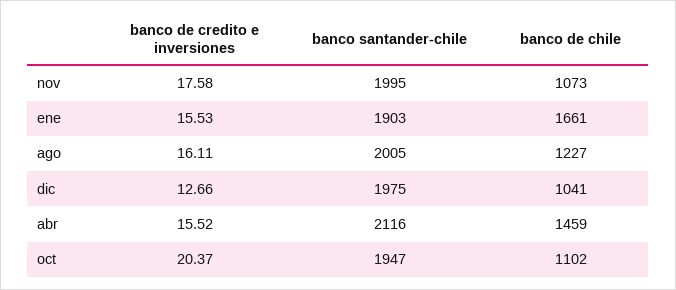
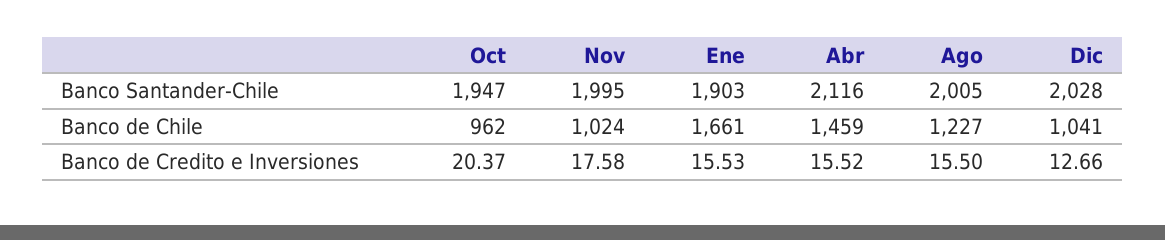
banco de chile, nov: 1073 -> 1024
banco de credito e inversiones, ago: 16.11 -> 15.5
banco santander-chile, dic: 1975 -> 2028
banco de chile, oct: 1102 -> 962

